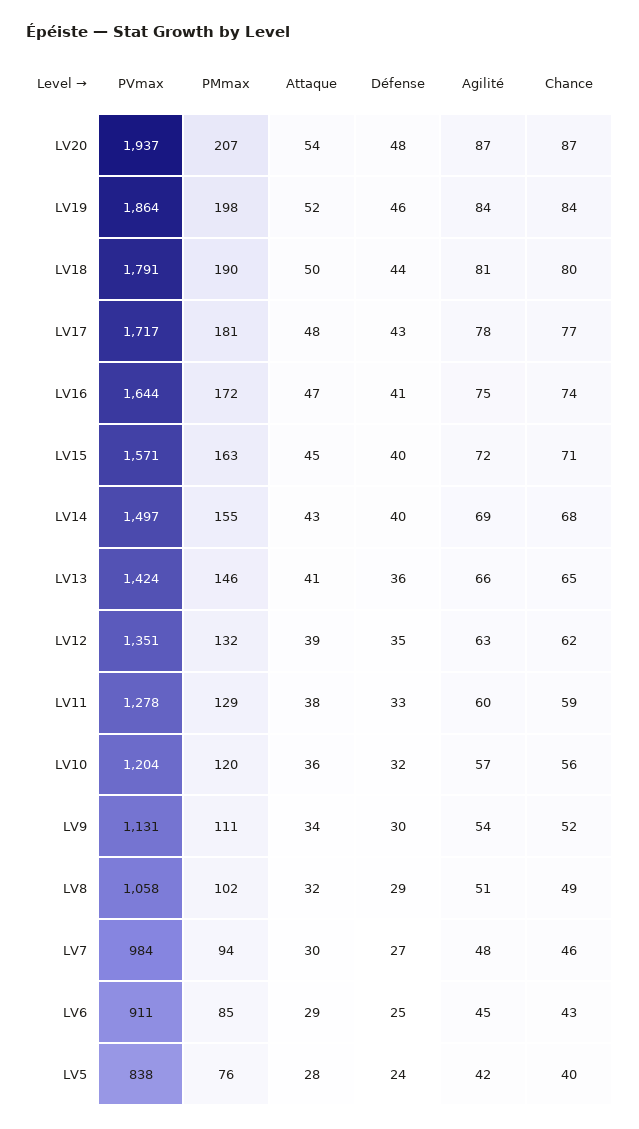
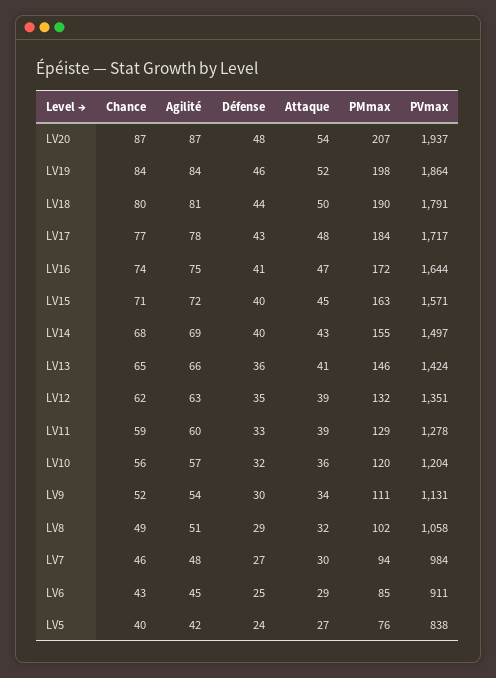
PMmax, LV17: 181 -> 184
Attaque, LV11: 38 -> 39
Attaque, LV5: 28 -> 27

